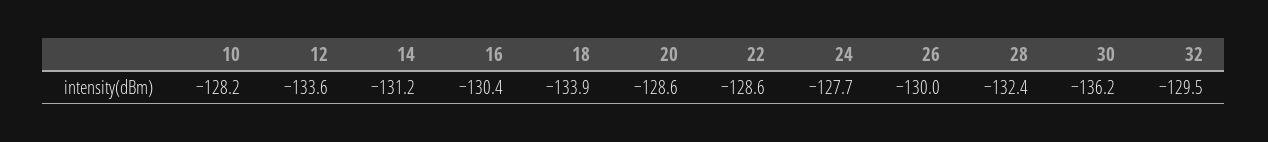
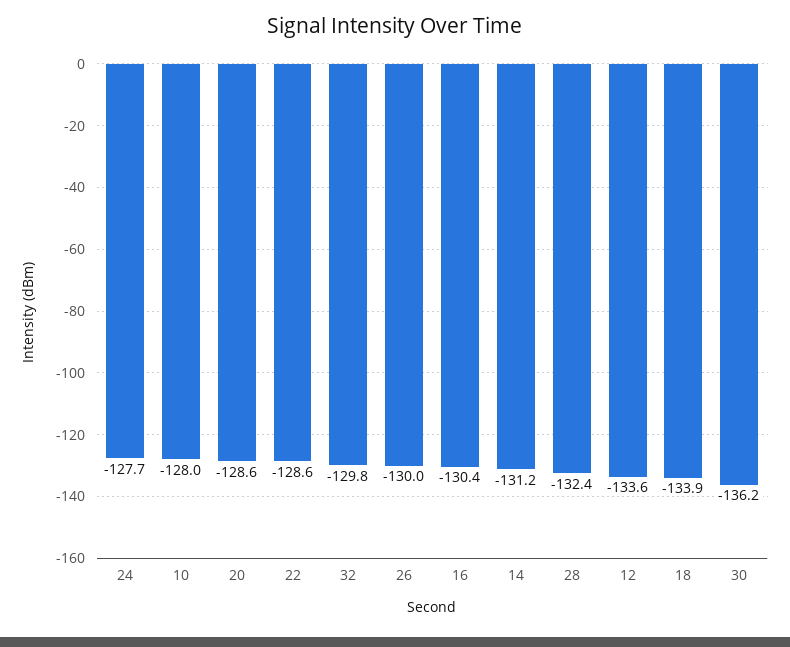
10: -128.2 -> -128
32: -129.5 -> -129.8

